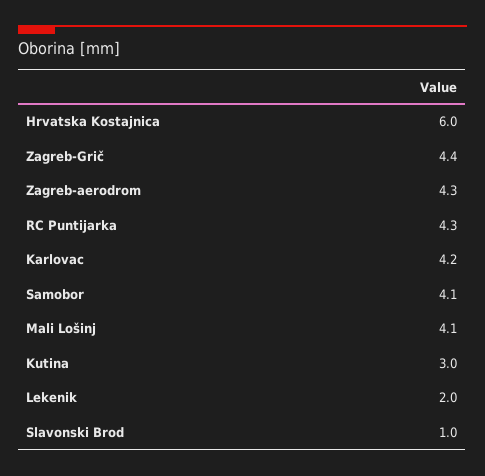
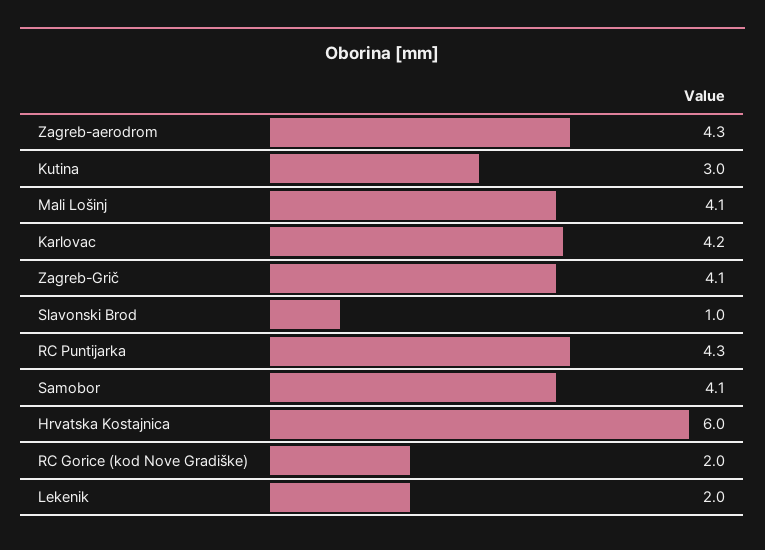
Zagreb-Grič: 4.4 -> 4.1
RC Gorice (kod Nove Gradiške): none -> 2

